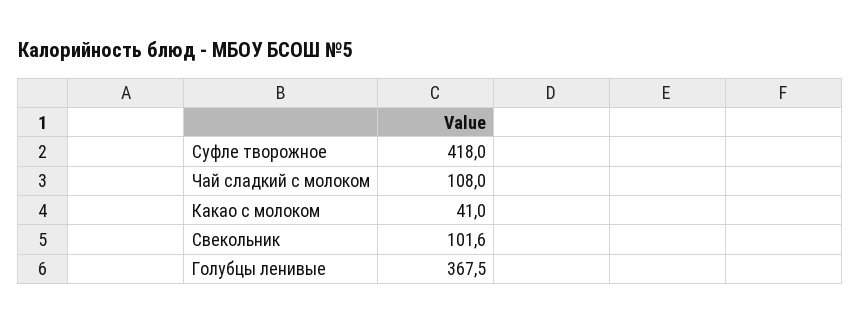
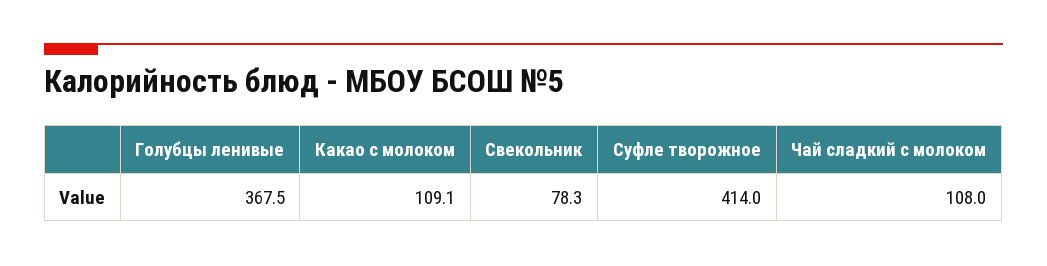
Суфле творожное: 418 -> 414
Какао с молоком: 41 -> 109.1
Свекольник: 101.6 -> 78.3

